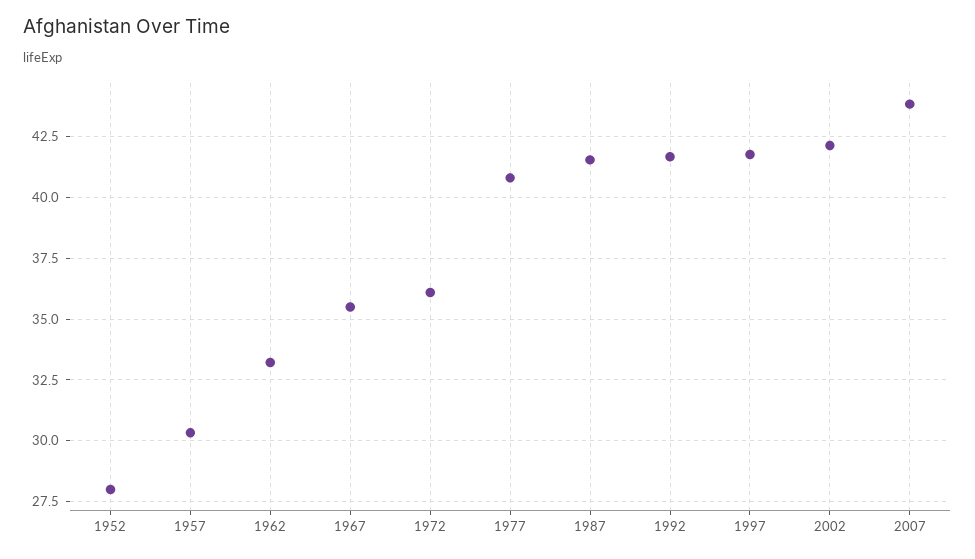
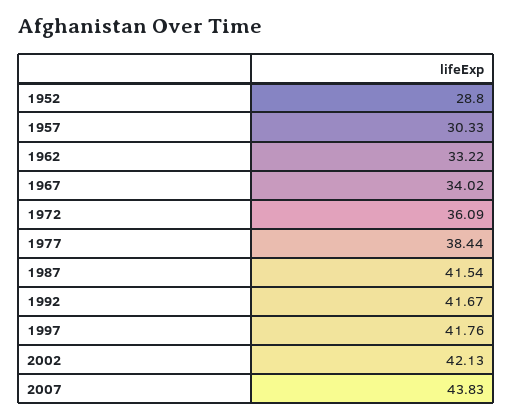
1952: 28 -> 28.8
1967: 35.5 -> 34.02
1977: 40.75 -> 38.44

